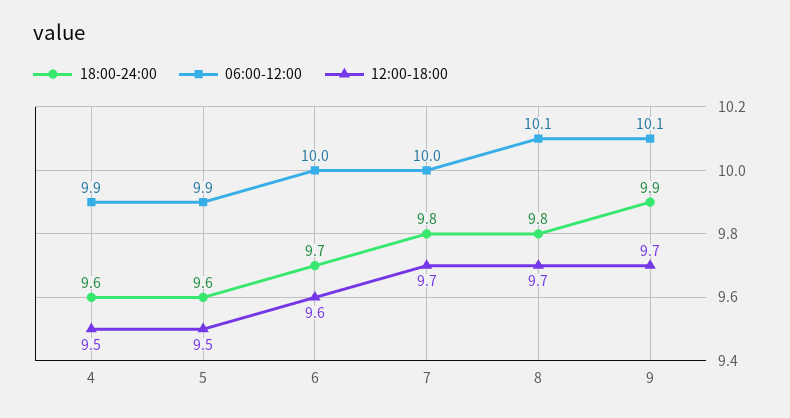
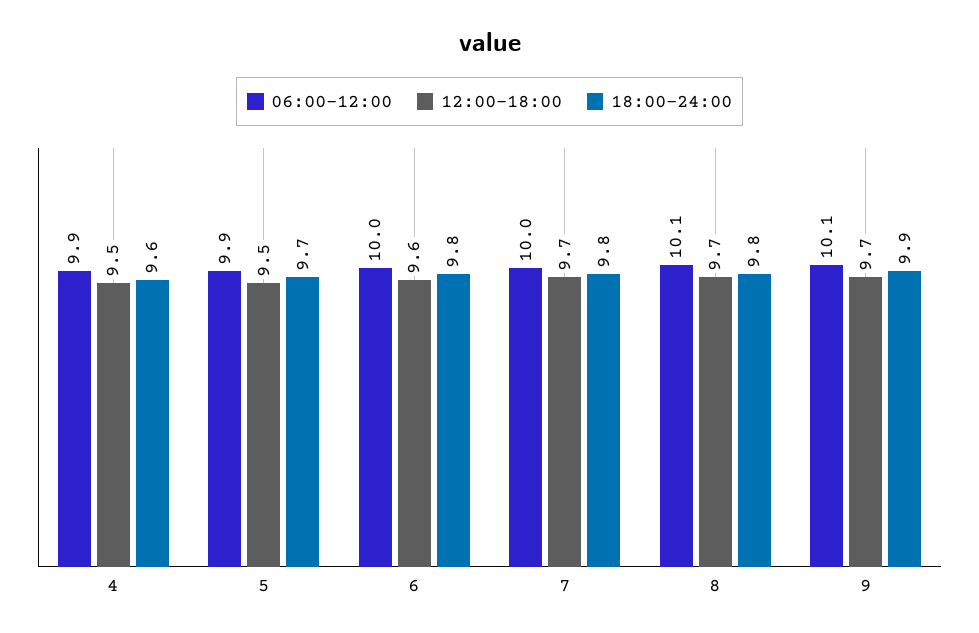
18:00-24:00, 5: 9.6 -> 9.7
18:00-24:00, 6: 9.7 -> 9.8

